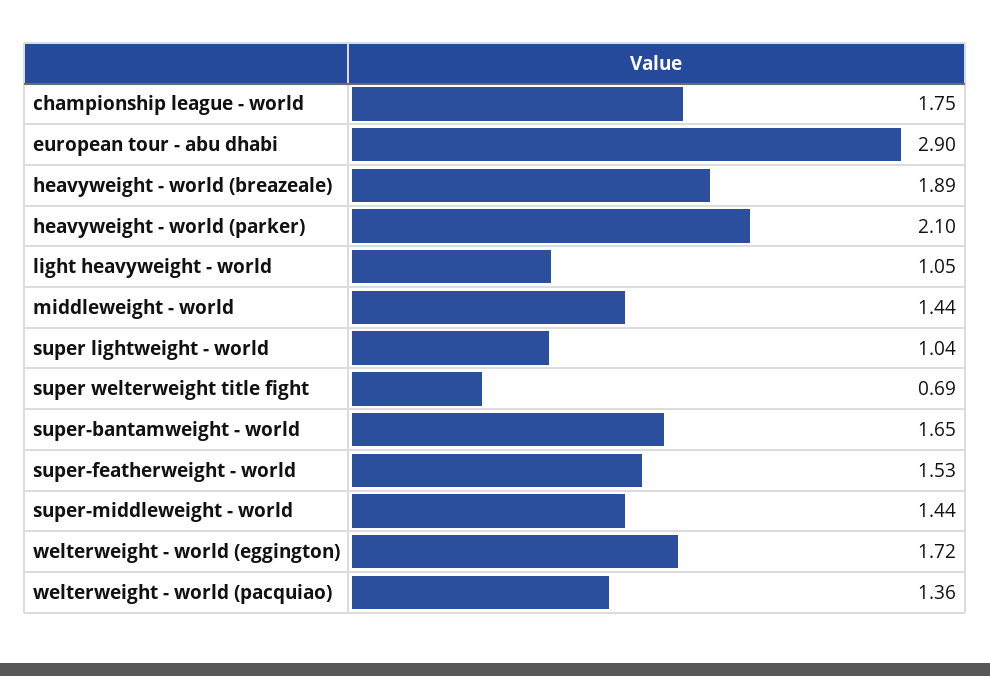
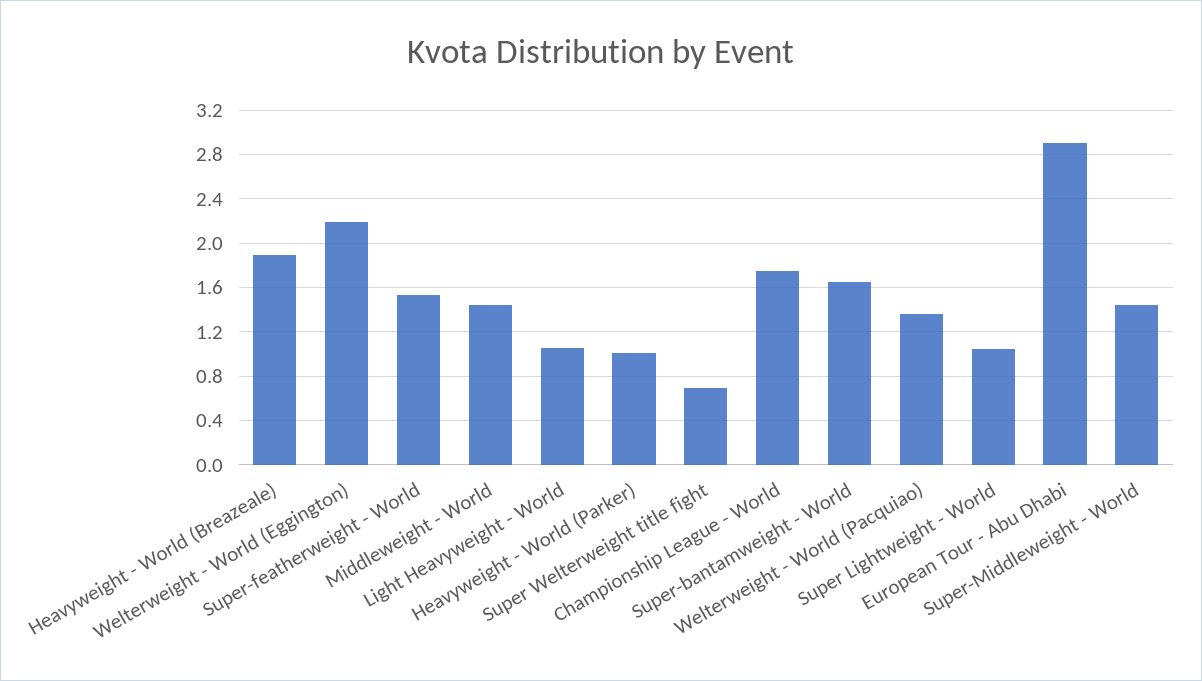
heavyweight - world (parker): 2.1 -> 1
welterweight - world (eggington): 1.72 -> 2.2

